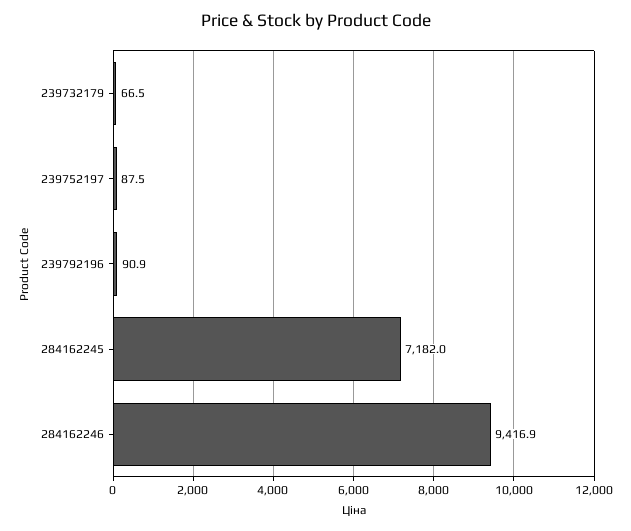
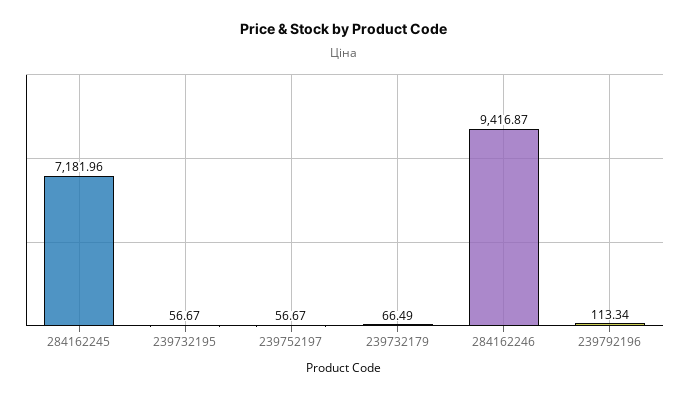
239752197: 87.5 -> 56.67
239792196: 90.9 -> 113.34
239732195: none -> 56.67

